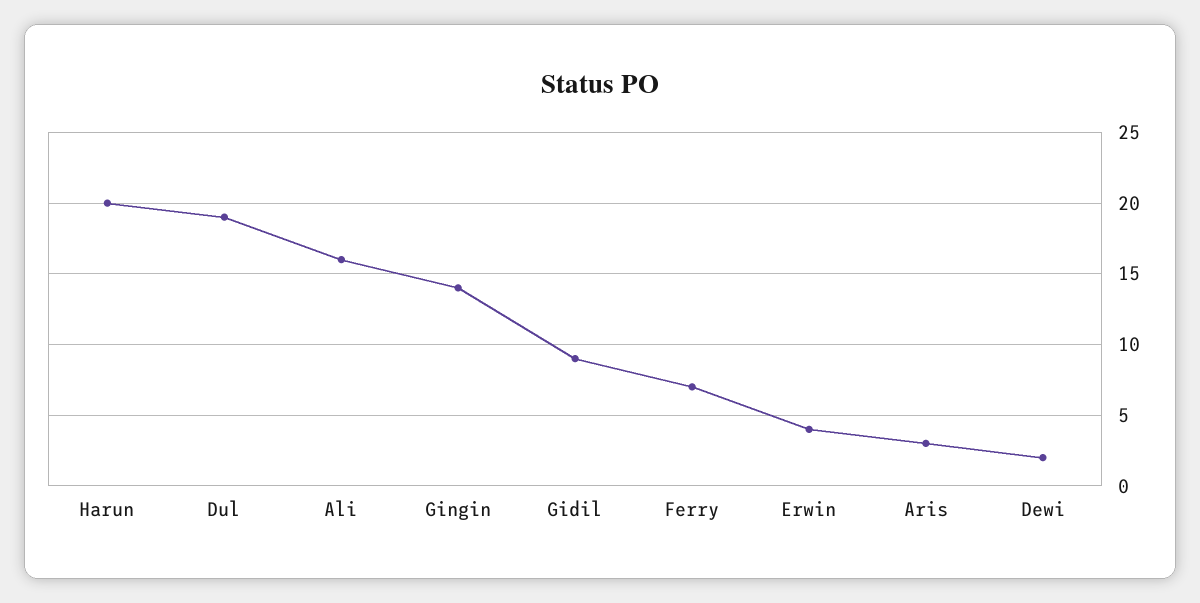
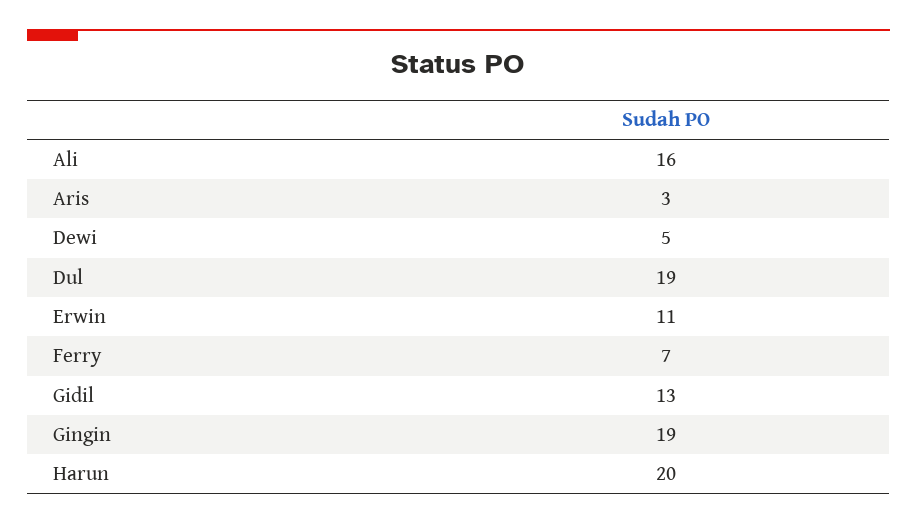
Gingin: 14 -> 19
Gidil: 9 -> 13
Erwin: 4 -> 11
Dewi: 2 -> 5

